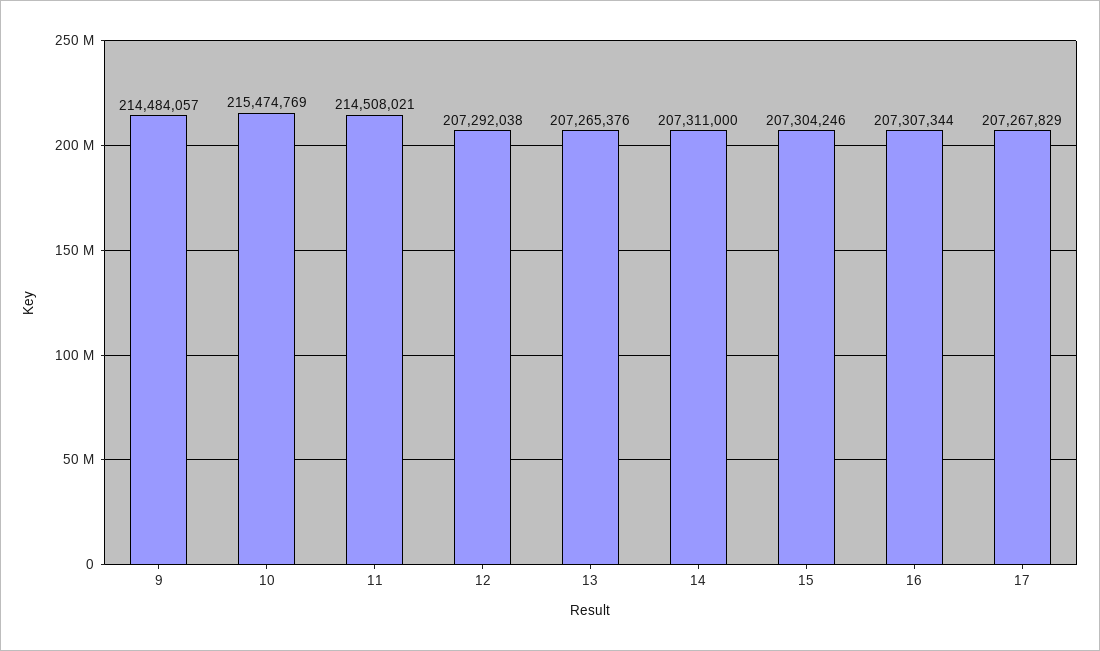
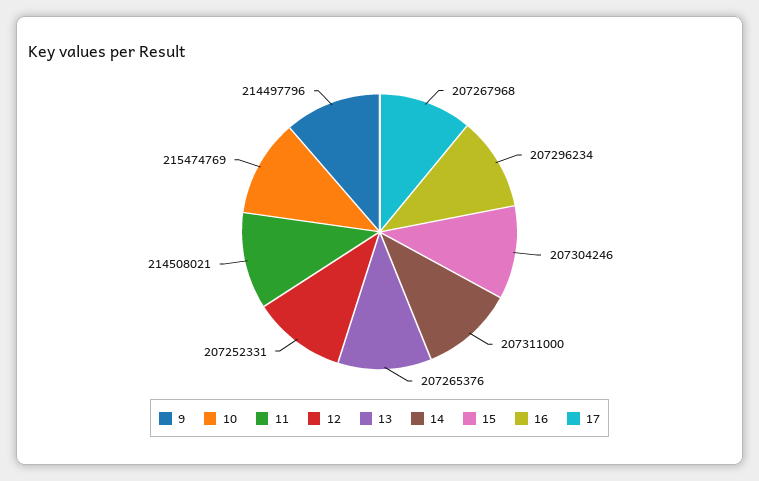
9: 214484057 -> 214497796
12: 207292038 -> 207252331
16: 207307344 -> 207296234
17: 207267829 -> 207267968

